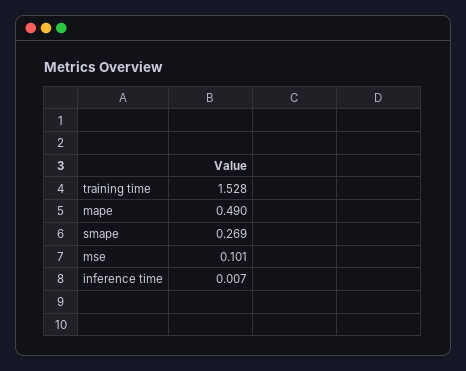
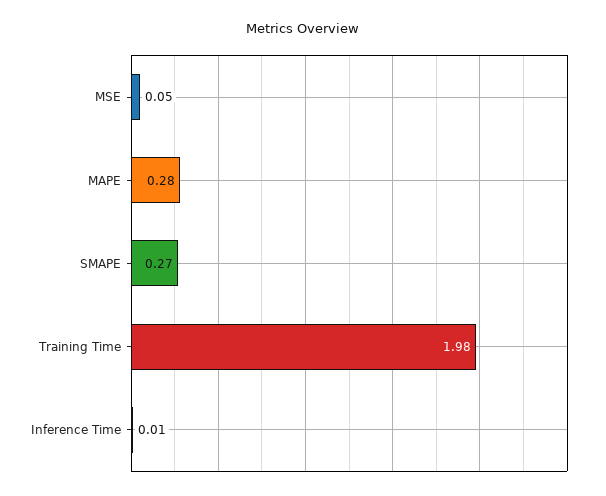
training time: 1.528 -> 1.98
mape: 0.49 -> 0.28
mse: 0.101 -> 0.05

